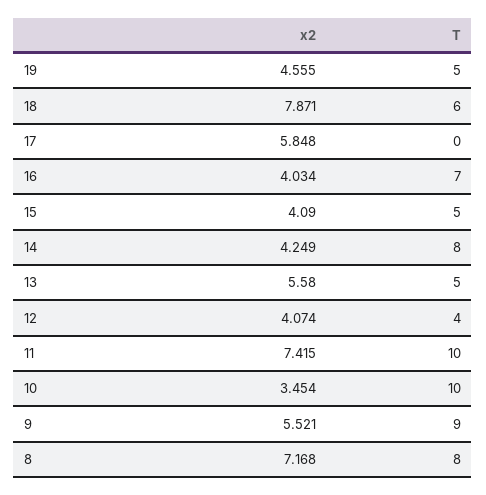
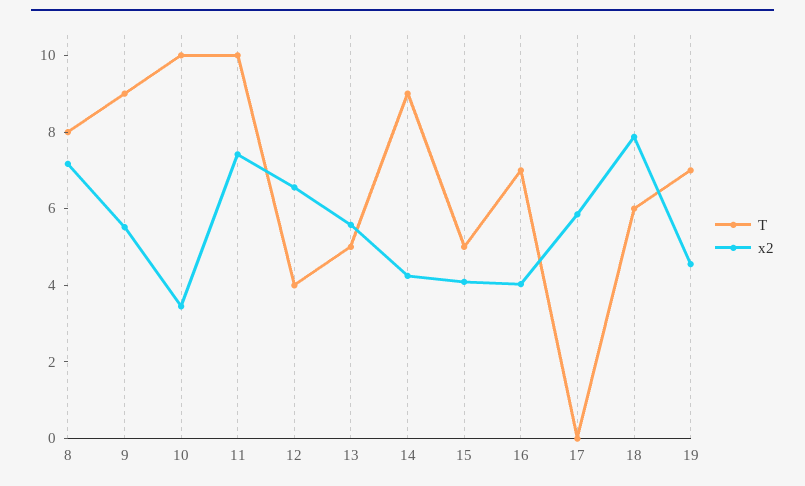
T, 19: 5 -> 7
T, 14: 8 -> 9
x2, 12: 4.074 -> 6.5

